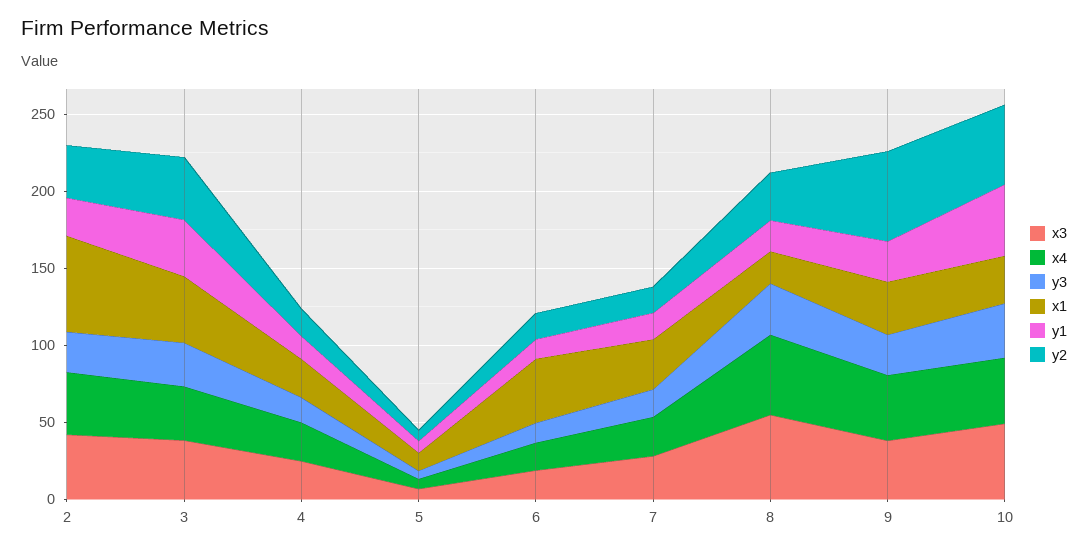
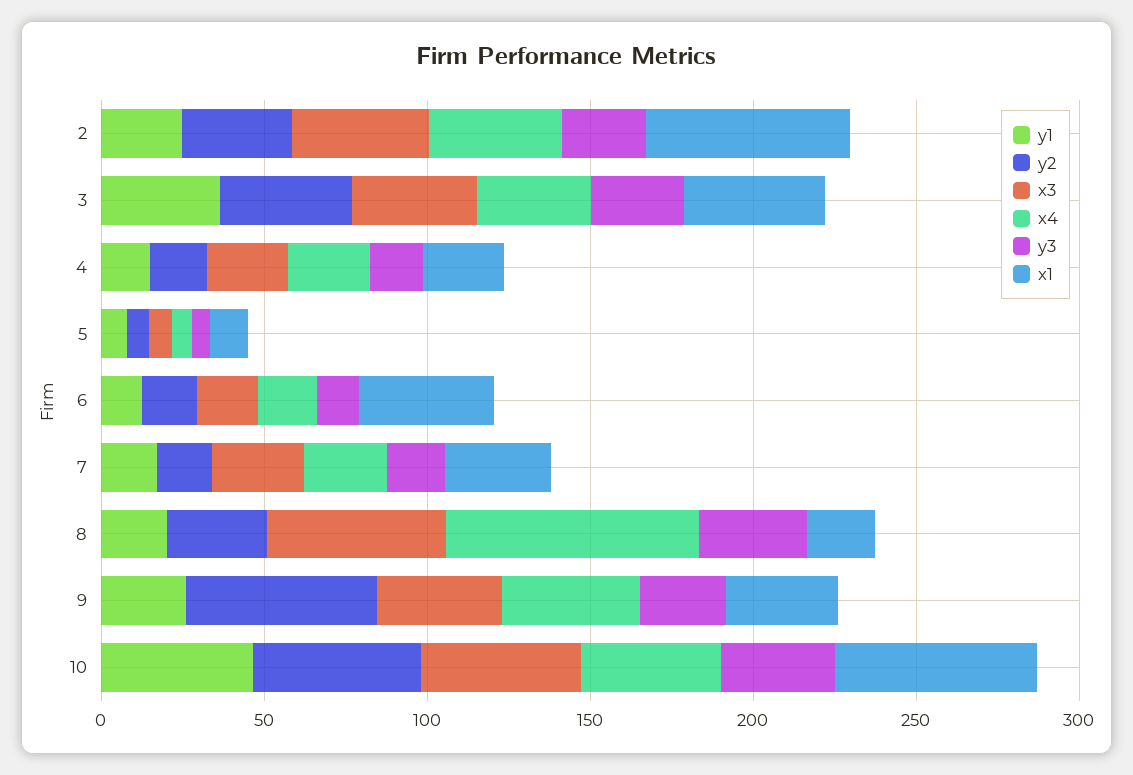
x4, 8: 50 -> 80
x1, 10: 30 -> 60

